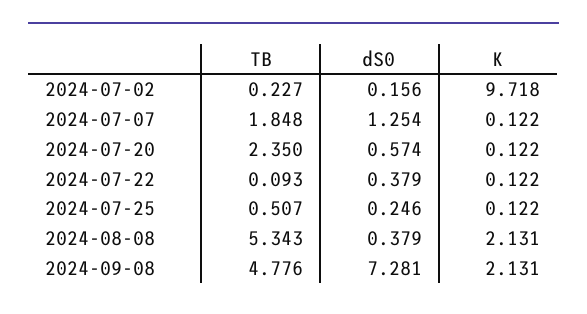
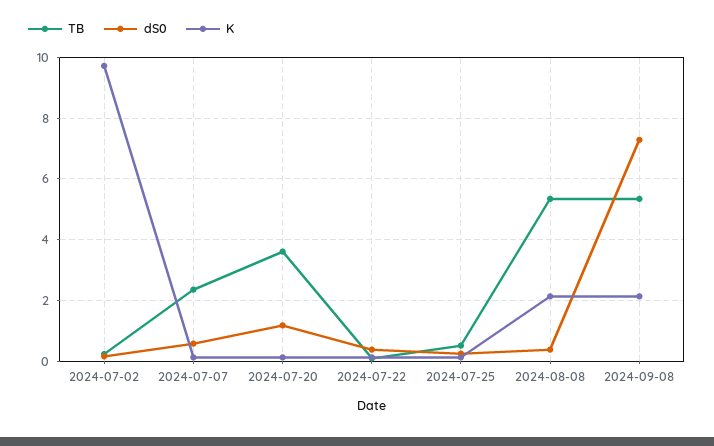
TB, 2024-07-07: 1.848 -> 2.4
dS0, 2024-07-07: 1.254 -> 0.6
TB, 2024-07-20: 2.35 -> 3.6
dS0, 2024-07-20: 0.574 -> 1.2
TB, 2024-09-08: 4.776 -> 5.4

